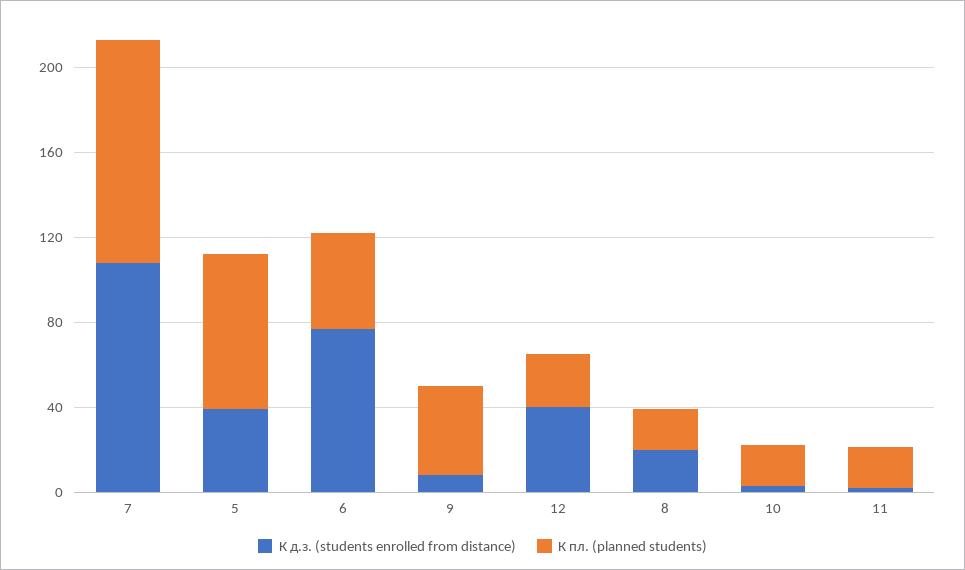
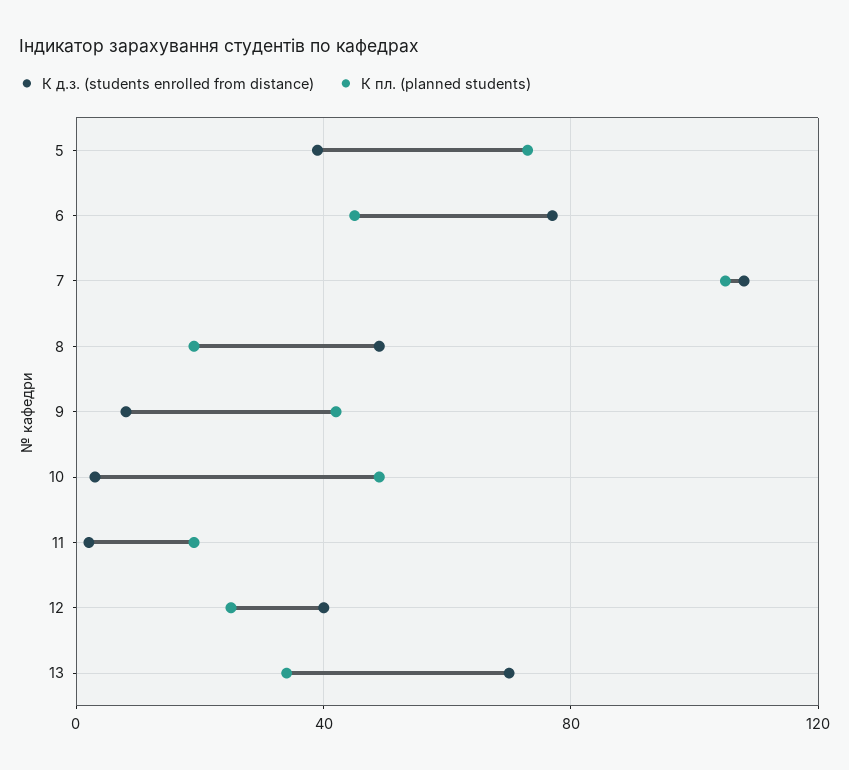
К д.з. (students enrolled from distance), 8: 20 -> 50
К пл. (planned students), 10: 20 -> 50
К д.з. (students enrolled from distance), 13: none -> 70
К пл. (planned students), 13: none -> 35

